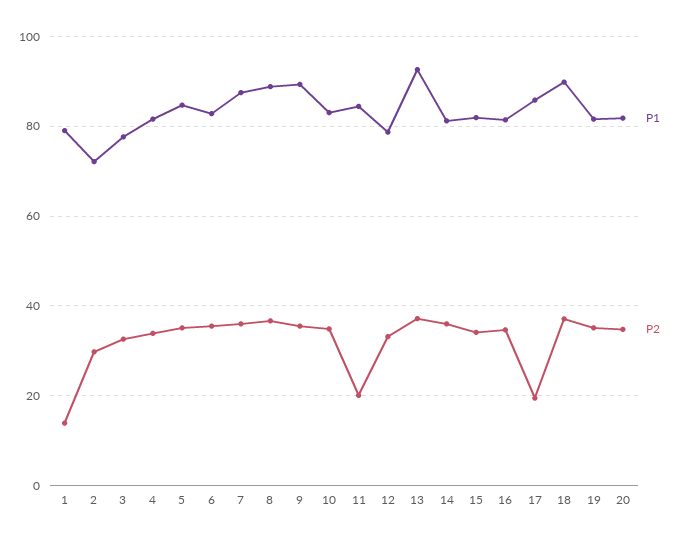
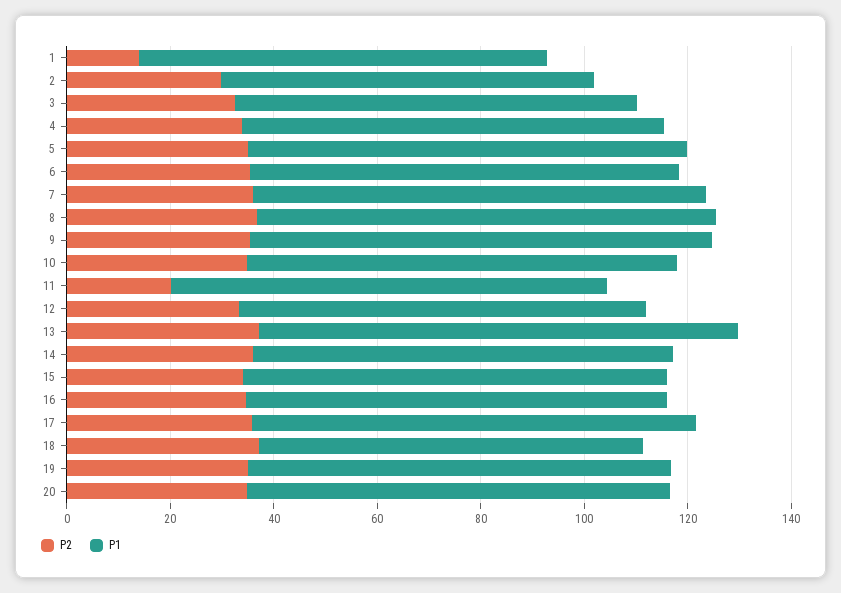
P2, 17: 20 -> 35
P1, 18: 90 -> 75

